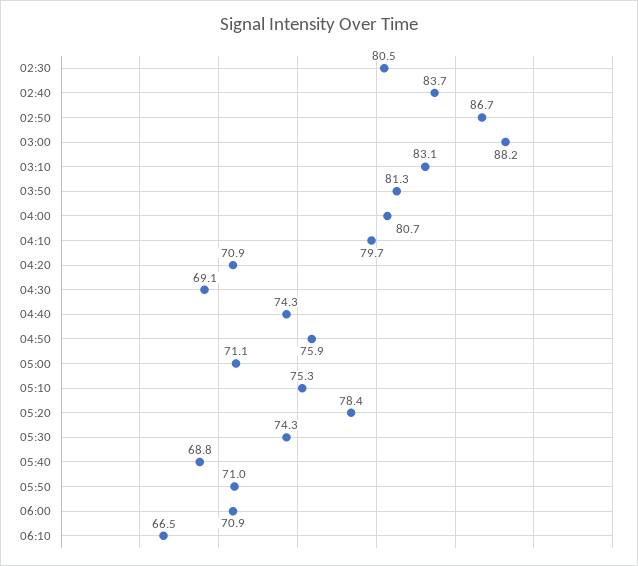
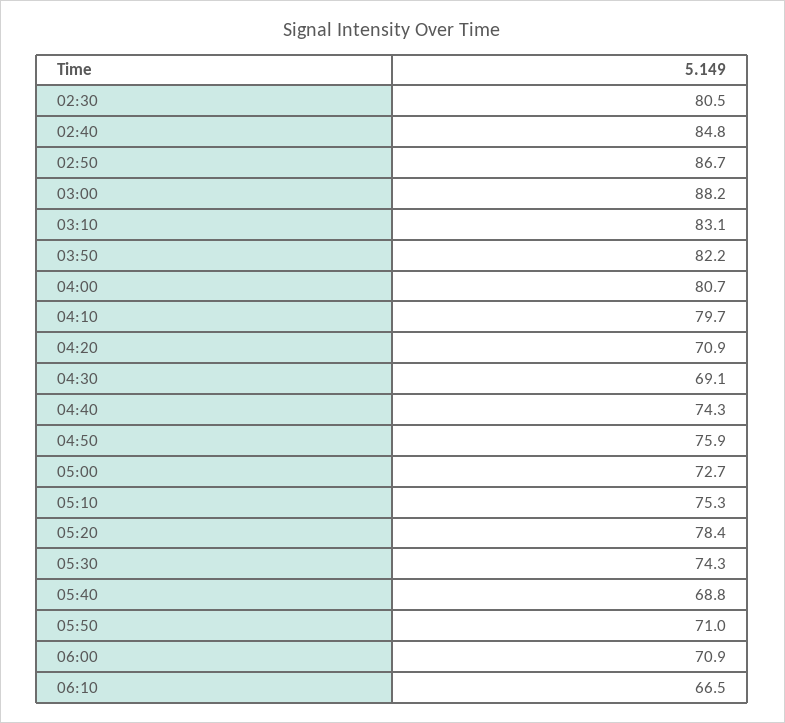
02:40: 83.7 -> 84.8
03:50: 81.3 -> 82.2
05:00: 71.1 -> 72.7

